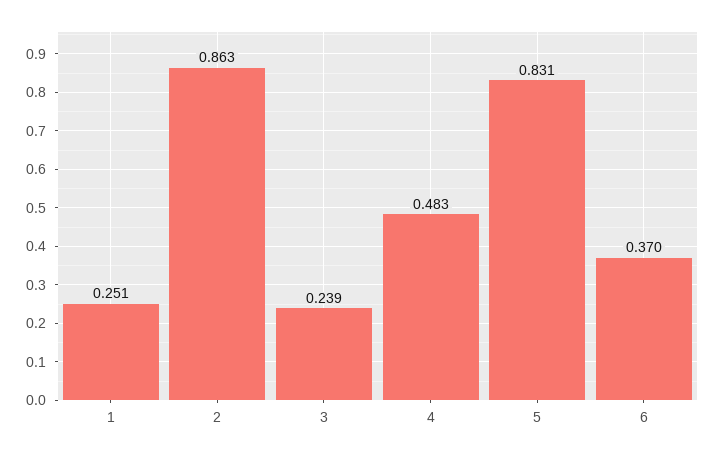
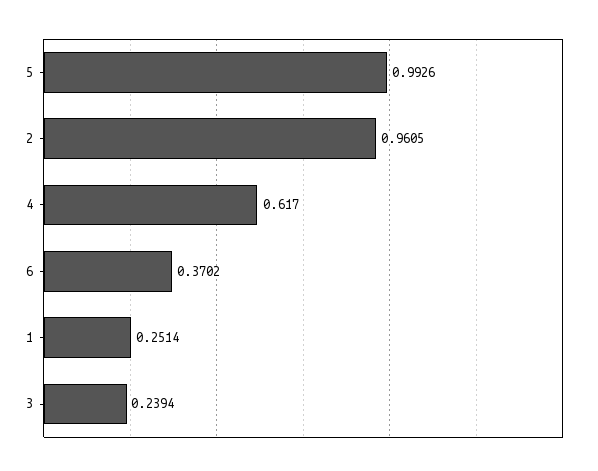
2: 0.863 -> 0.9605
4: 0.483 -> 0.617
5: 0.831 -> 0.9926

